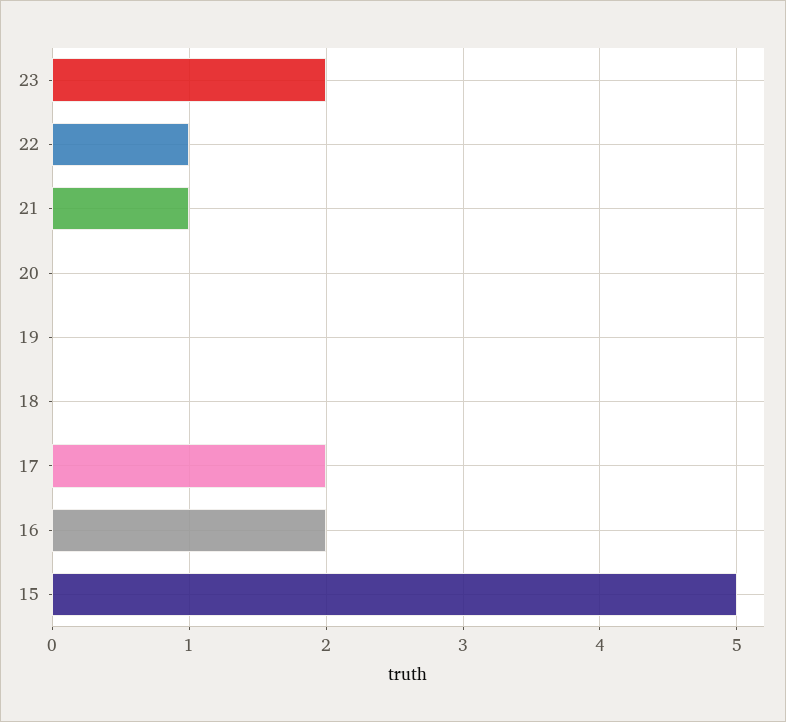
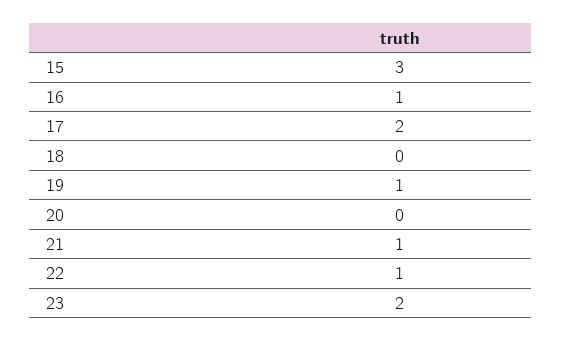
19: 0 -> 1
16: 2 -> 1
15: 5 -> 3

